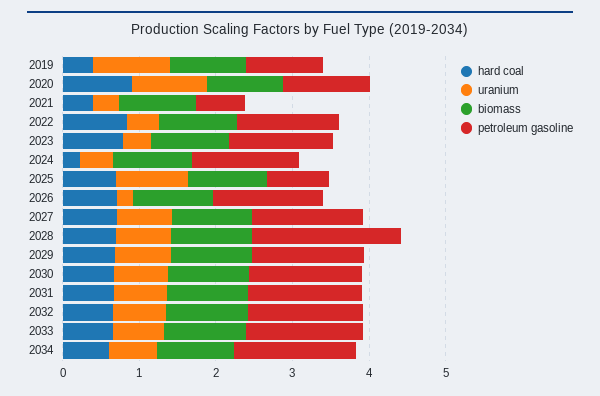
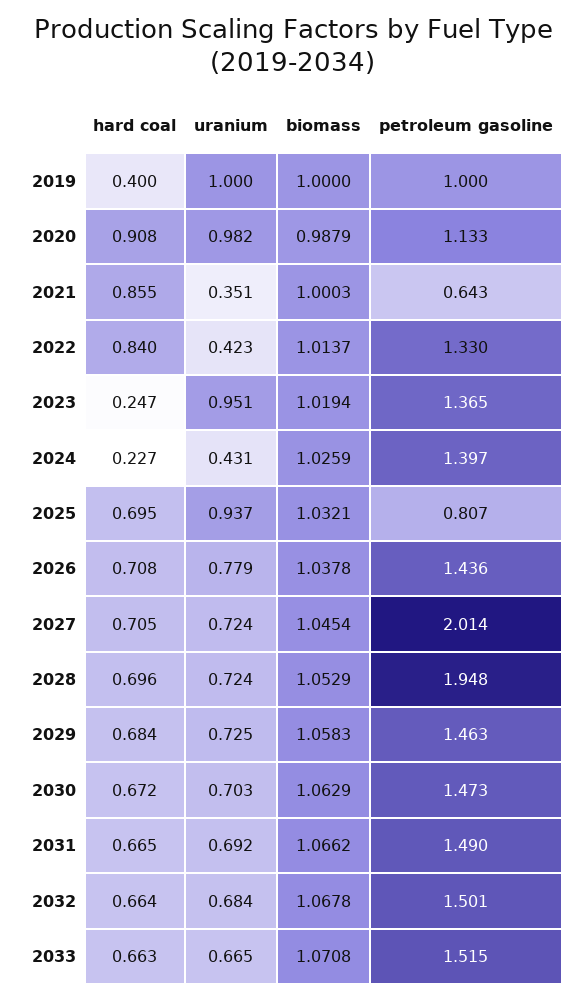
hard coal, 2021: 0.4 -> 0.855
hard coal, 2023: 0.8 -> 0.247
uranium, 2023: 0.4 -> 0.951
uranium, 2026: 0.2 -> 0.779
petroleum gasoline, 2027: 1.4 -> 2.014
hard coal, 2034: 0.6 -> none
uranium, 2034: 0.6 -> none
biomass, 2034: 1 -> none
petroleum gasoline, 2034: 1.6 -> none

